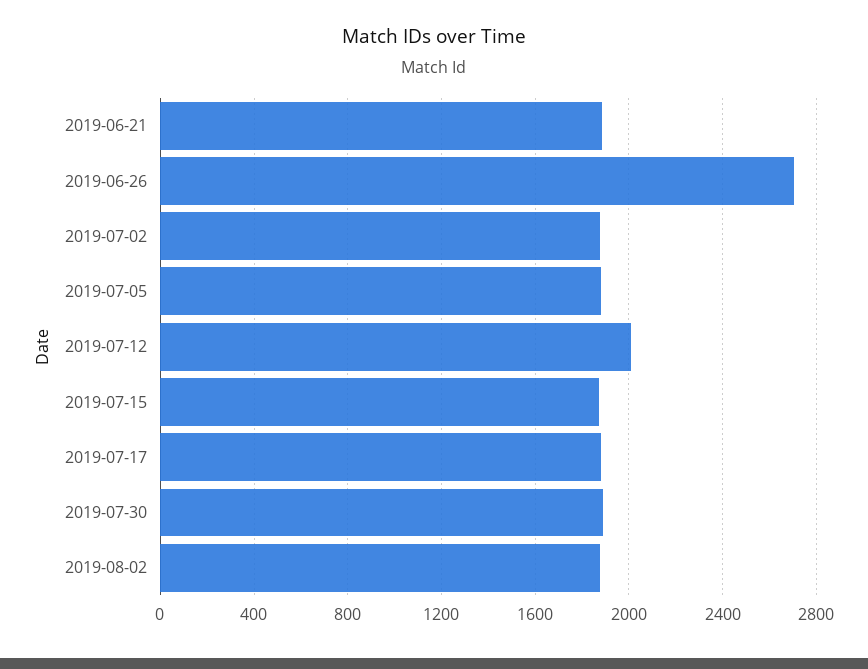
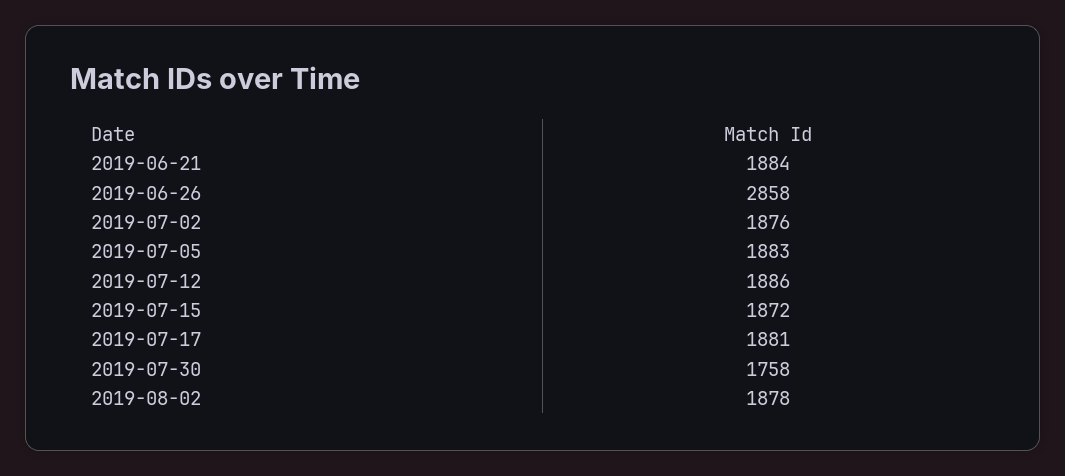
2019-06-26: 2700 -> 2858
2019-07-12: 2000 -> 1886
2019-07-30: 1900 -> 1758

